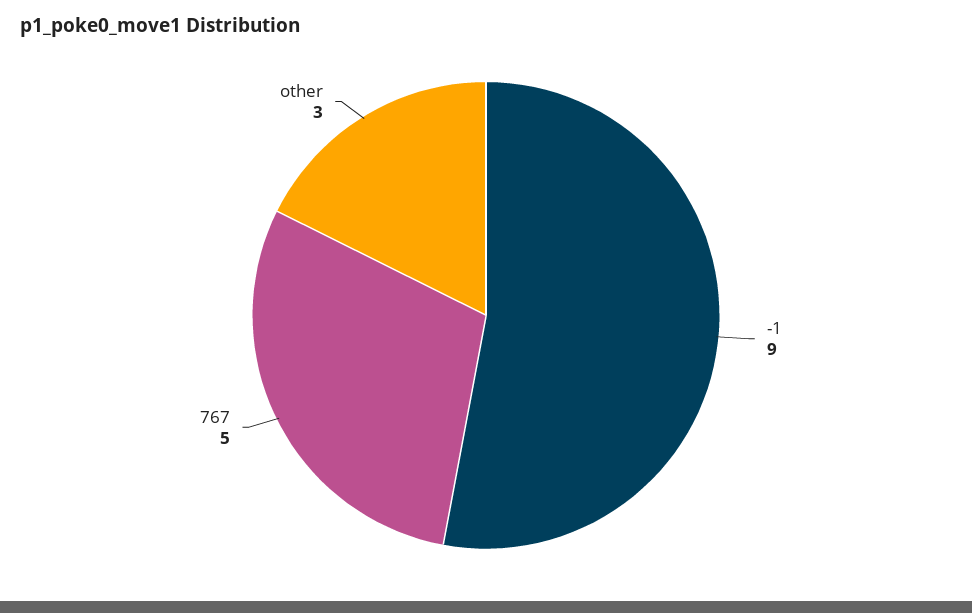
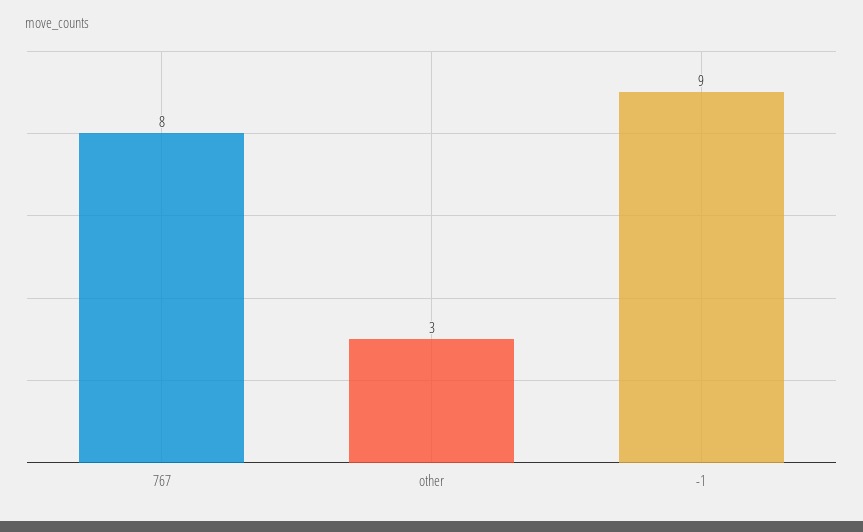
767: 5 -> 8

